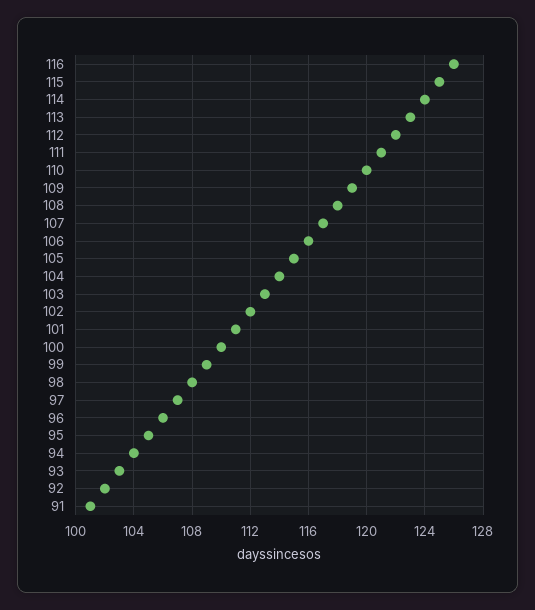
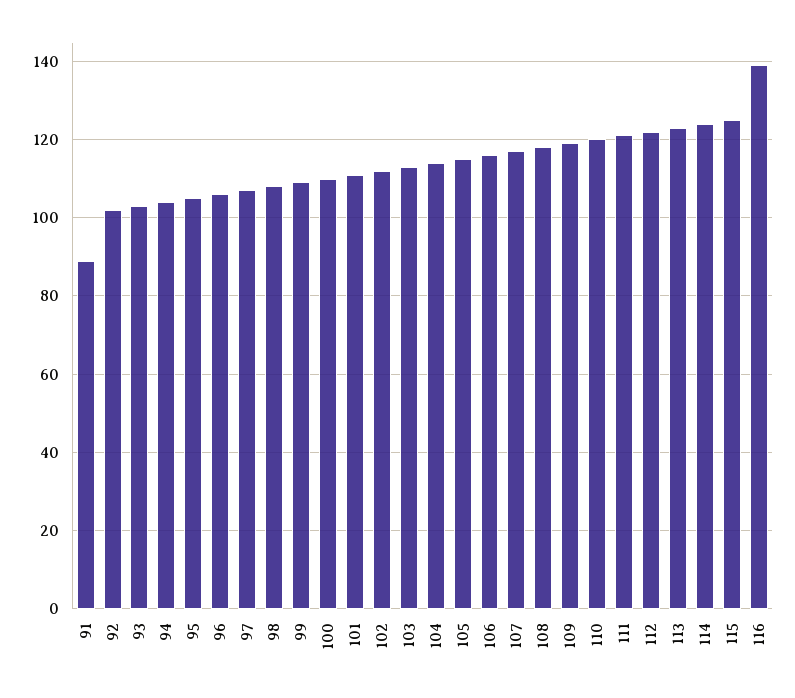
116: 126 -> 140
91: 101 -> 90

